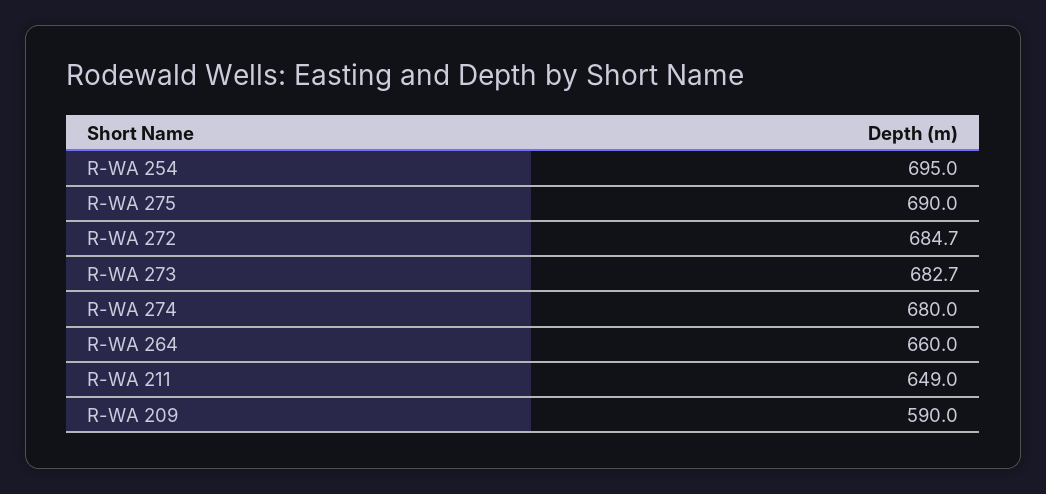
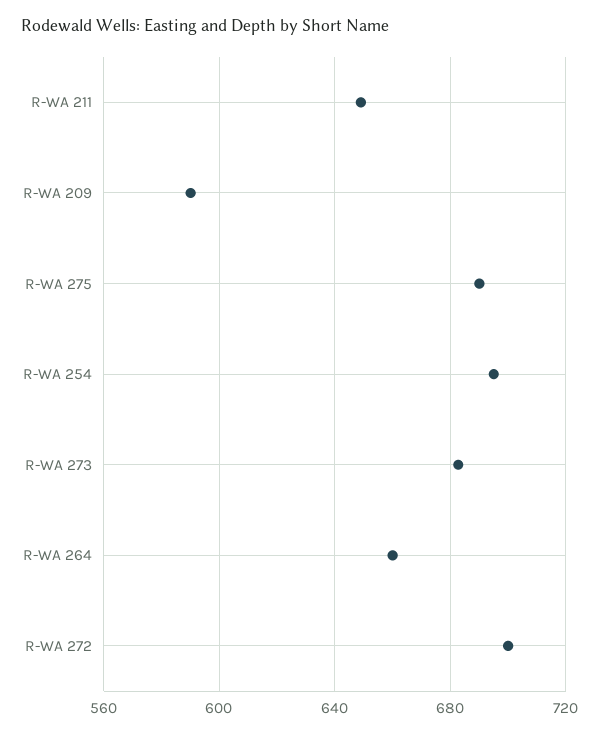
R-WA 272: 684.7 -> 700
R-WA 274: 680 -> none

